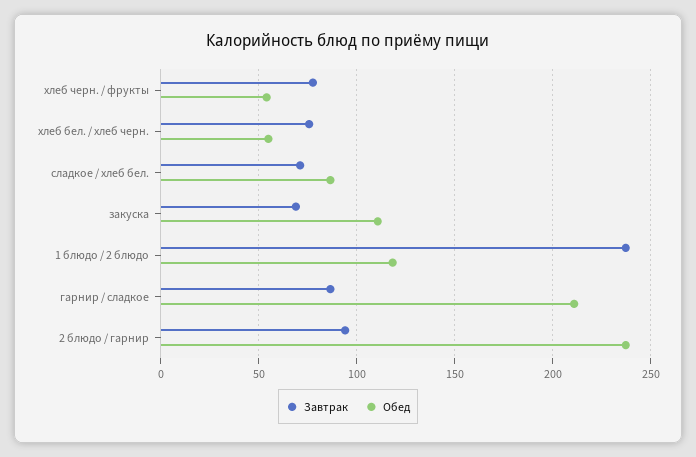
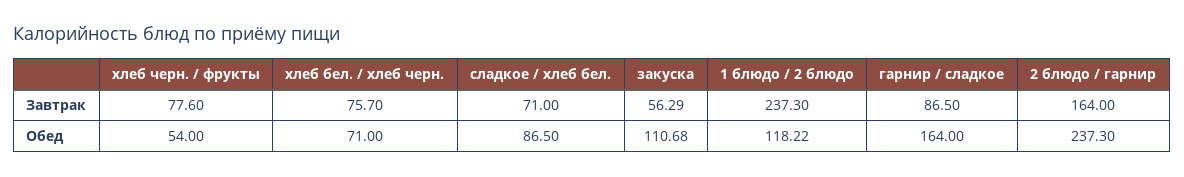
Обед, хлеб бел. / хлеб черн.: 55 -> 71
Завтрак, закуска: 70 -> 56.29
Обед, гарнир / сладкое: 210 -> 164
Завтрак, 2 блюдо / гарнир: 95 -> 164

